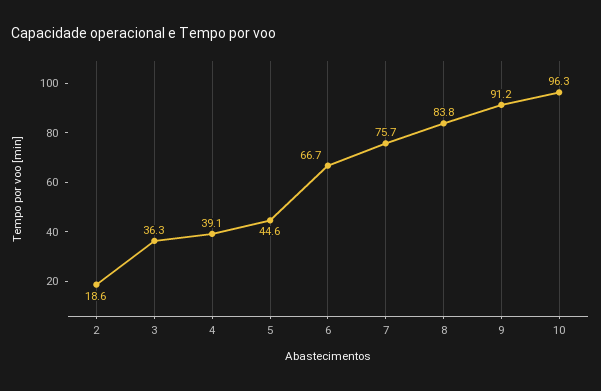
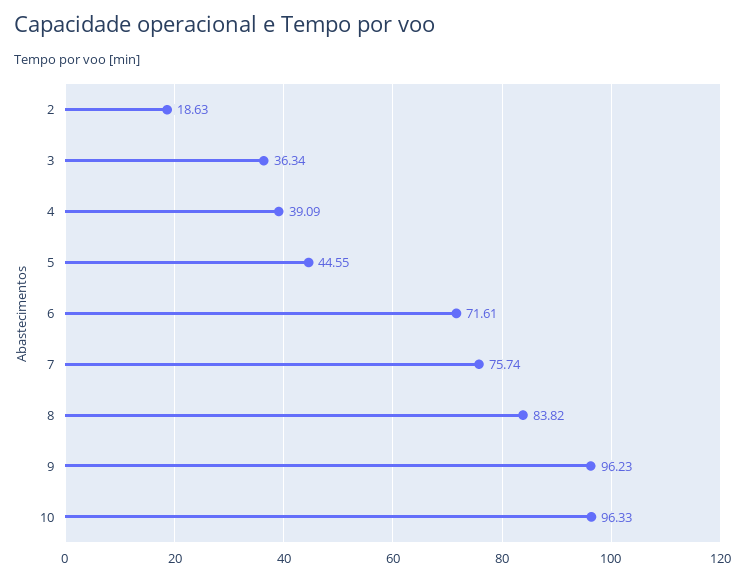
6: 66.7 -> 71.61
9: 91.2 -> 96.23

